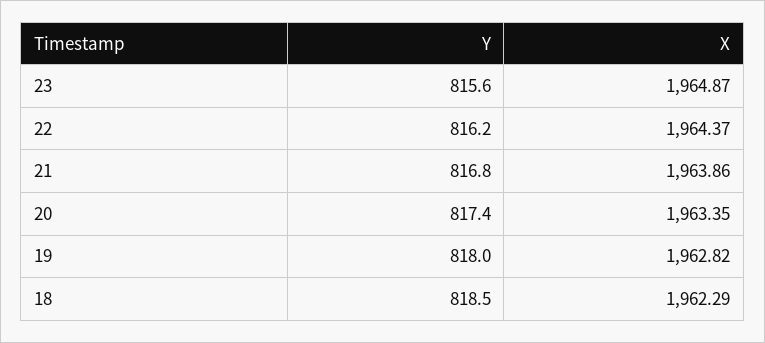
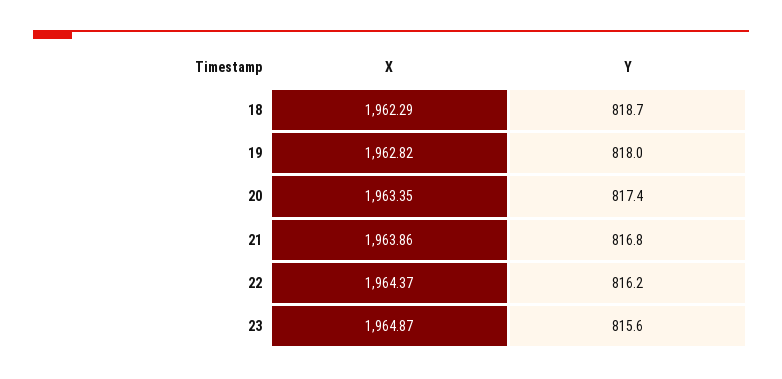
Y, 18: 818.5 -> 818.7

